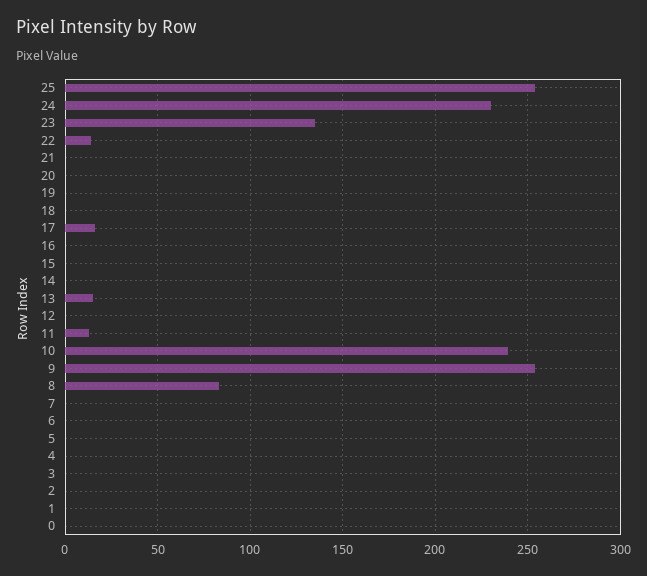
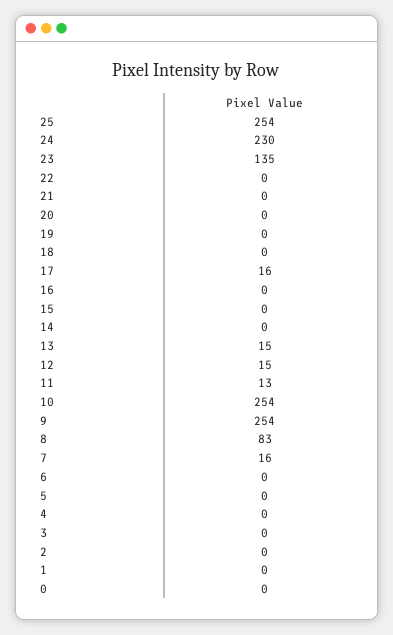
22: 15 -> 0
12: 0 -> 15
10: 240 -> 254
7: 0 -> 16

